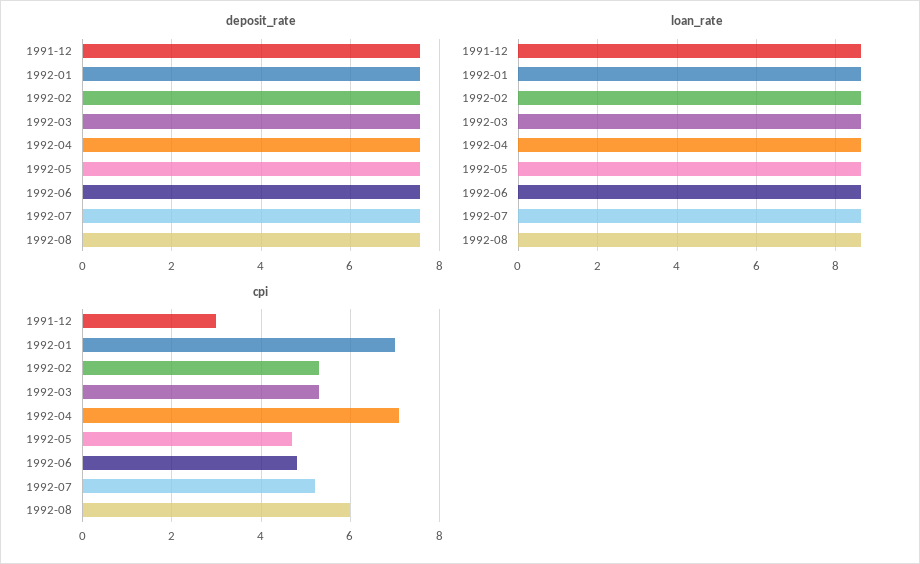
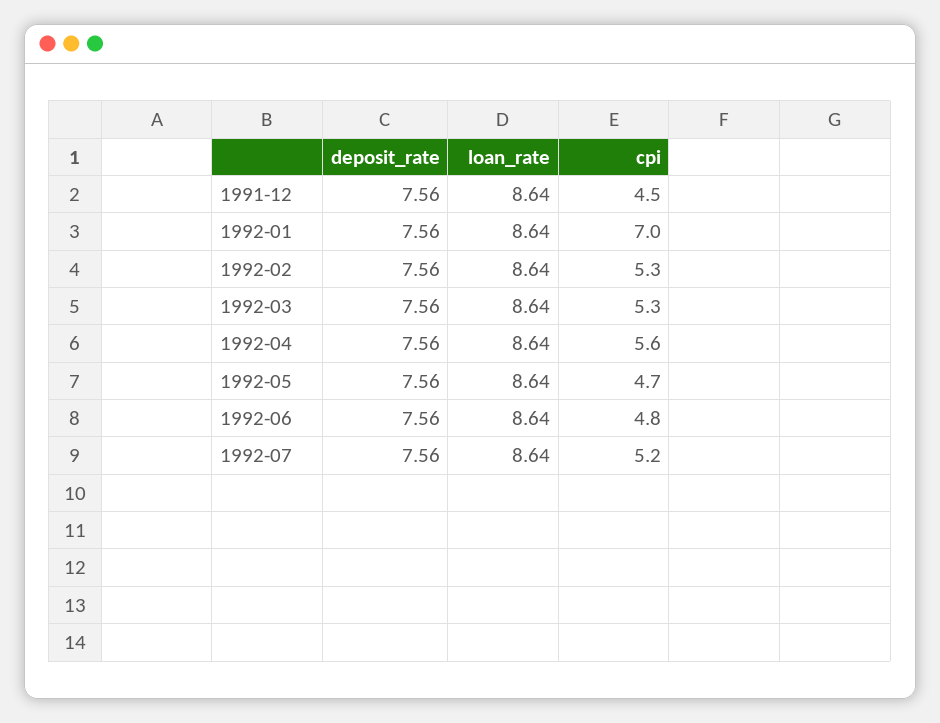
deposit_rate, 1992-08: 7.6 -> none
loan_rate, 1992-08: 8.6 -> none
cpi, 1991-12: 3 -> 4.5
cpi, 1992-04: 7 -> 5.6
cpi, 1992-08: 6 -> none

